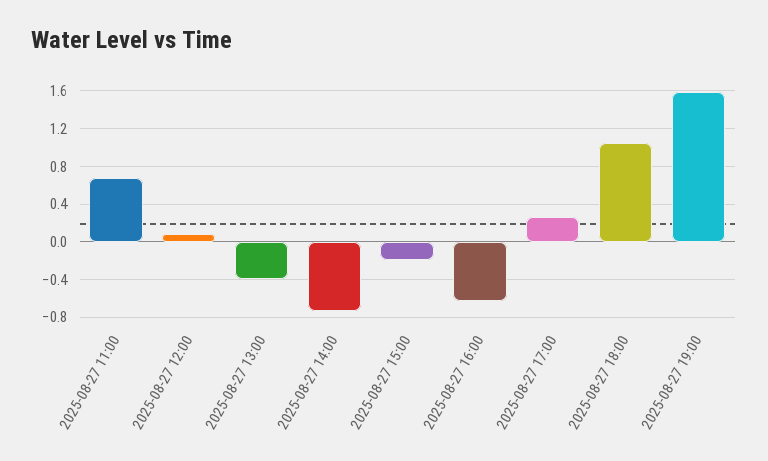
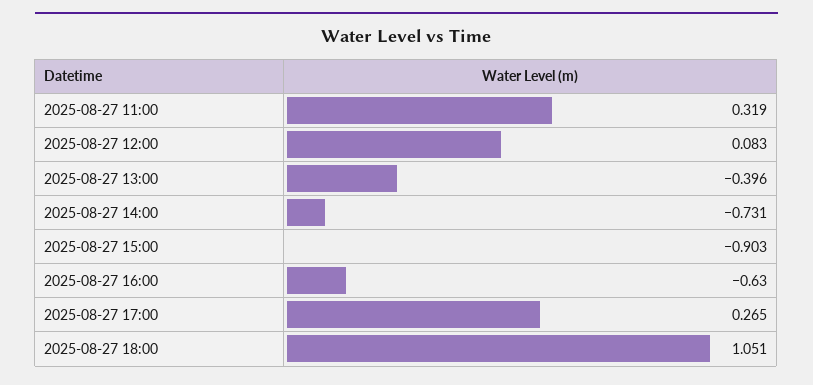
2025-08-27 11:00: 0.7 -> 0.319
2025-08-27 15:00: -0.2 -> -0.903
2025-08-27 19:00: 1.6 -> none

